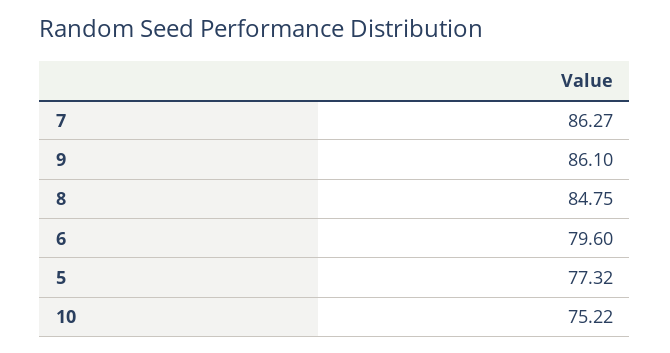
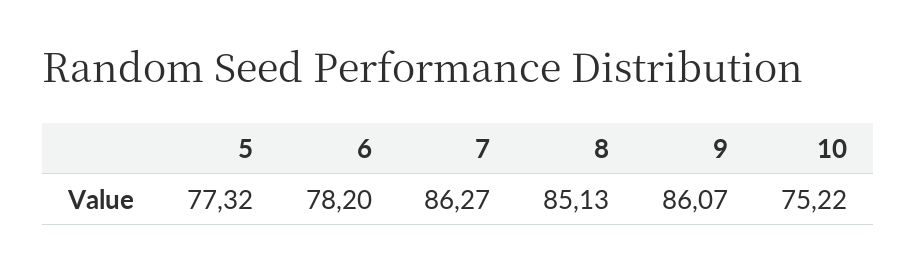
9: 86.1 -> 86.07
8: 84.75 -> 85.13
6: 79.6 -> 78.2

